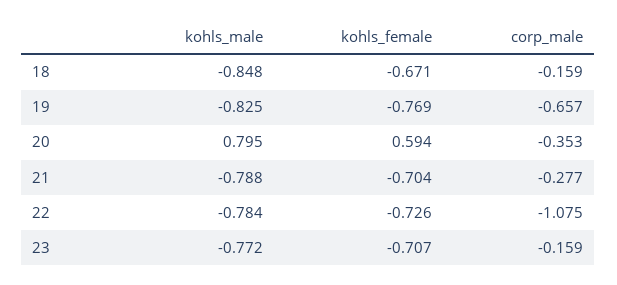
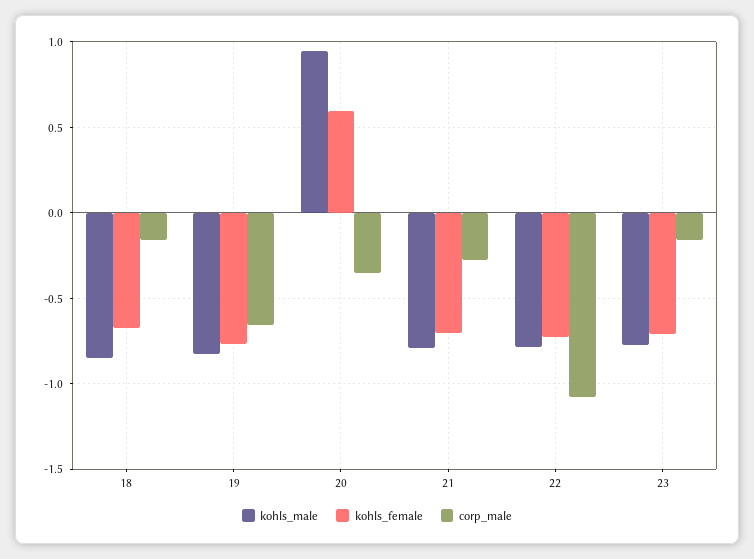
kohls_male, 20: 0.795 -> 0.95

